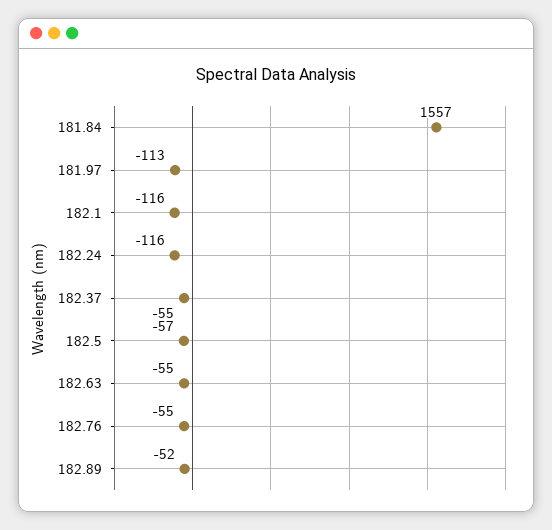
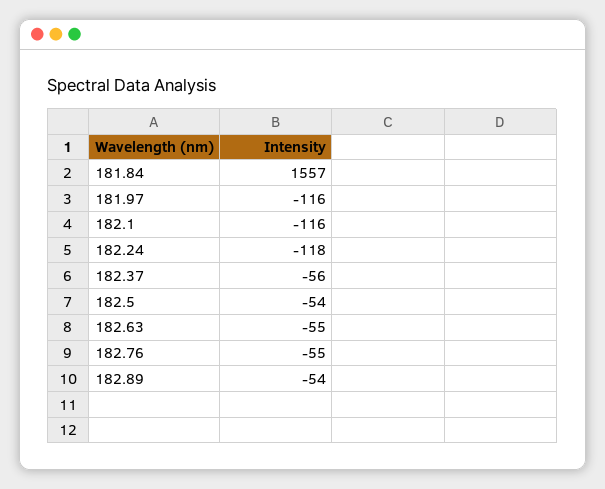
181.97: -113 -> -116
182.24: -116 -> -118
182.37: -55 -> -56
182.5: -57 -> -54
182.89: -52 -> -54

